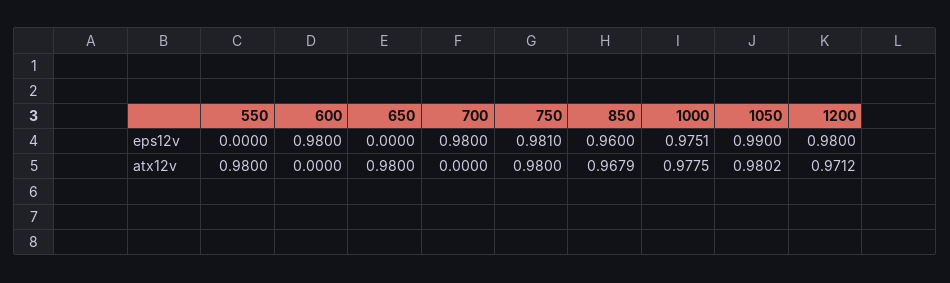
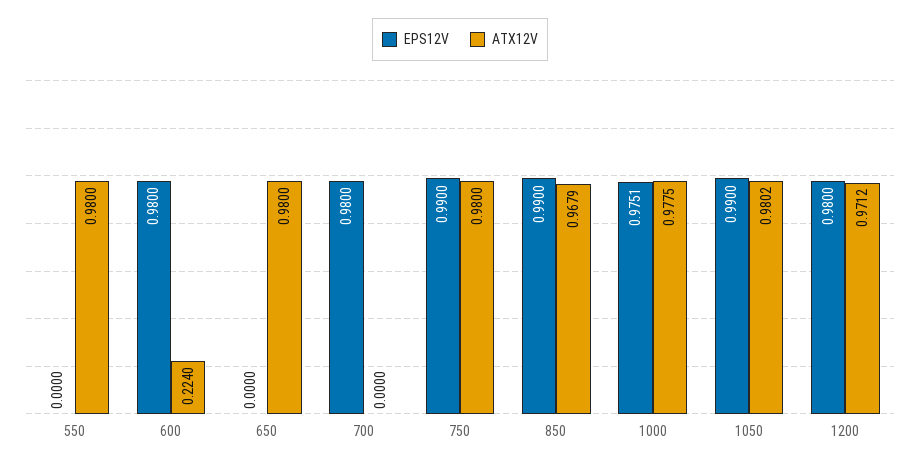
eps12v, 750: 0.981 -> 0.99
eps12v, 850: 0.96 -> 0.99
atx12v, 600: 0 -> 0.224

